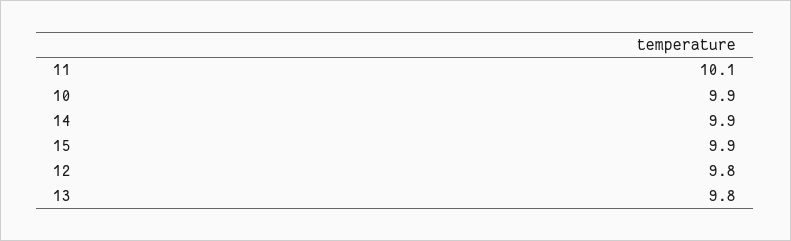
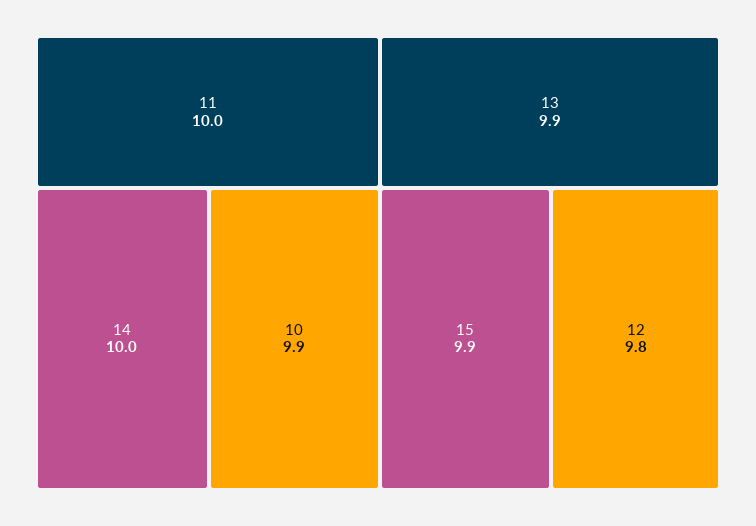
11: 10.1 -> 10
14: 9.9 -> 10
13: 9.8 -> 9.9

